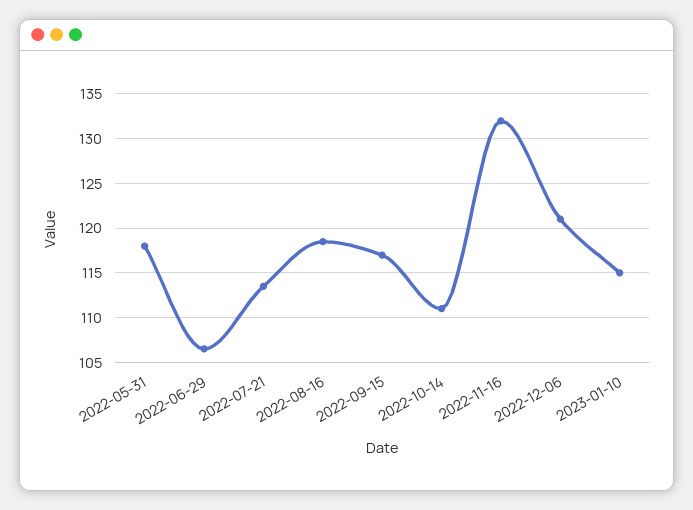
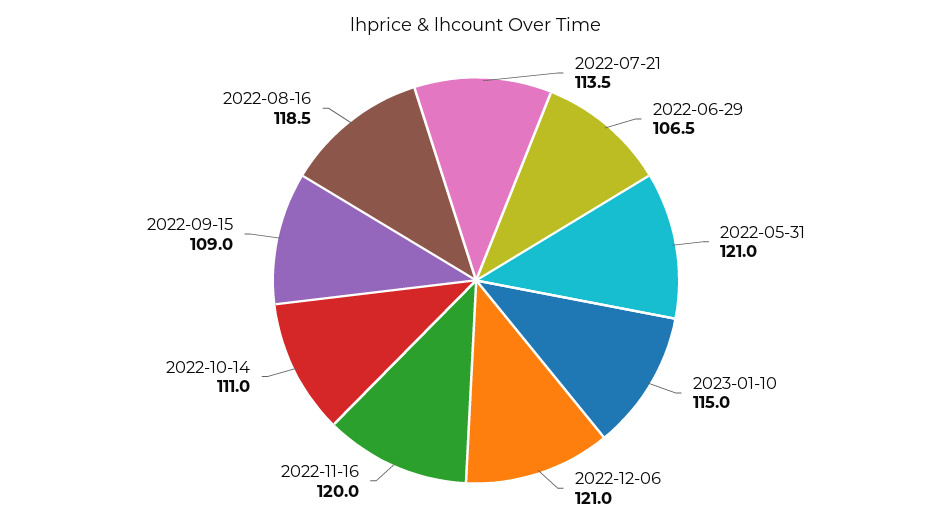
2022-05-31: 118 -> 121
2022-09-15: 117 -> 109
2022-11-16: 132 -> 120

